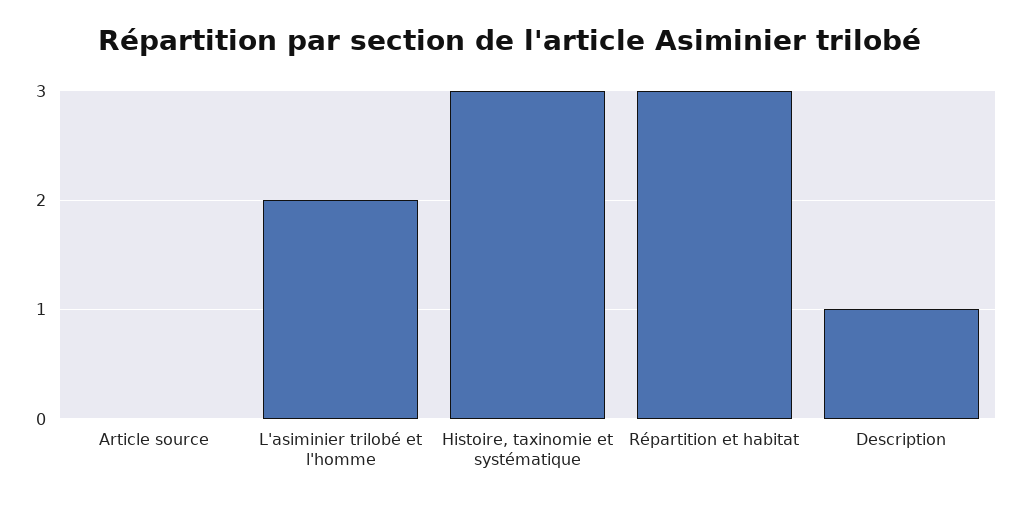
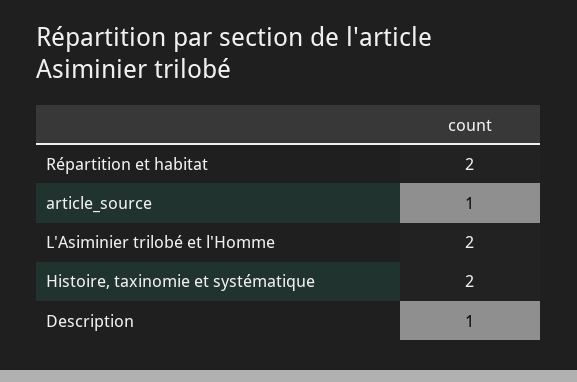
Article source: 0 -> 1
Histoire, taxinomie et systématique: 3 -> 2
Répartition et habitat: 3 -> 2

